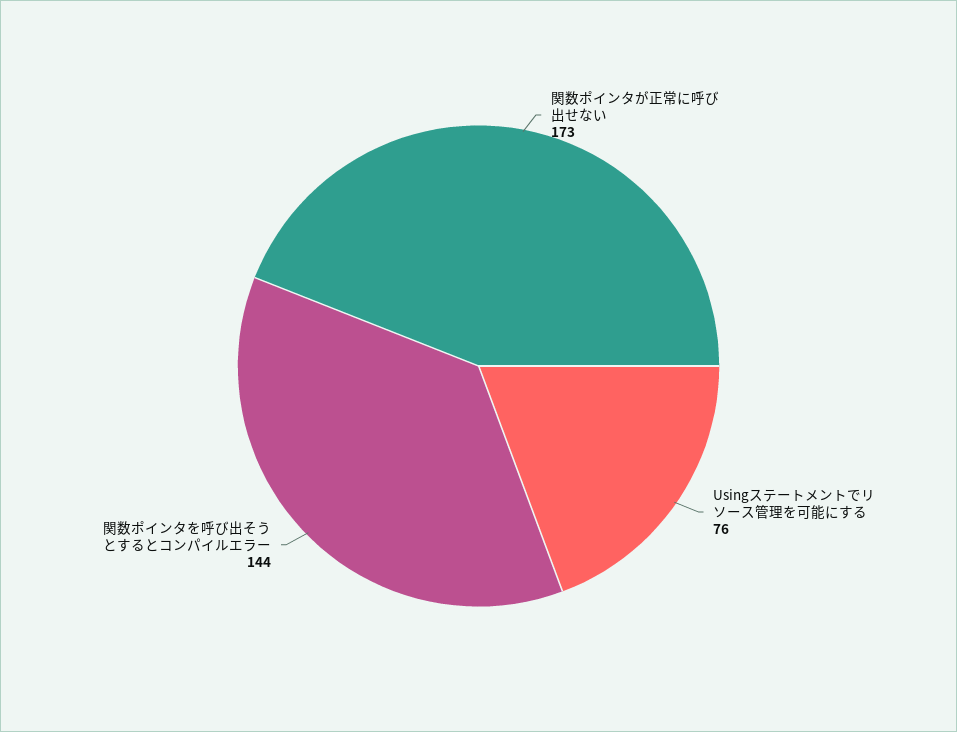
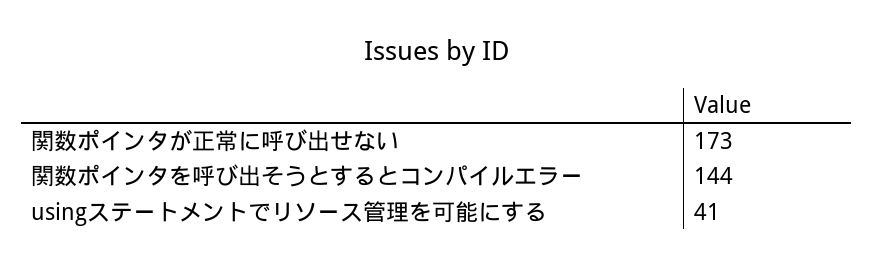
Usingステートメントでリソース管理を可能にする: 76 -> 41

